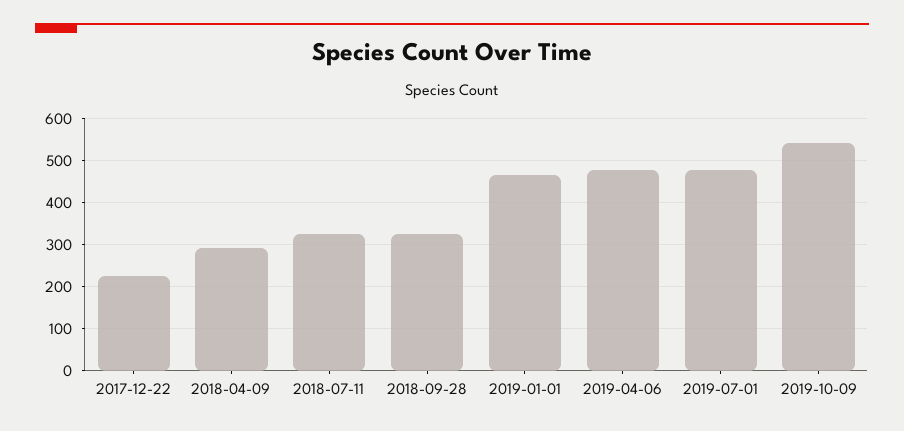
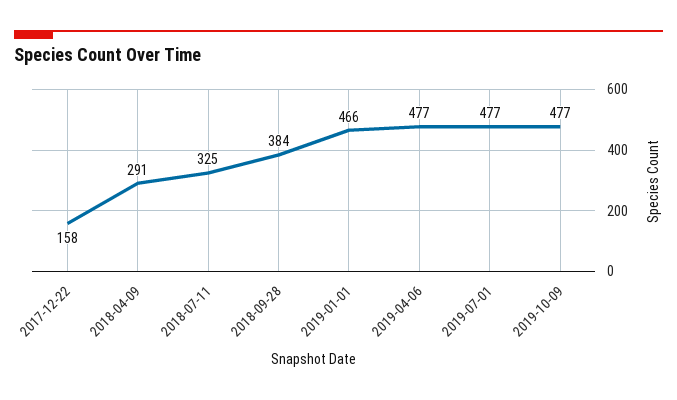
2017-12-22: 220 -> 158
2018-09-28: 320 -> 384
2019-10-09: 540 -> 477

